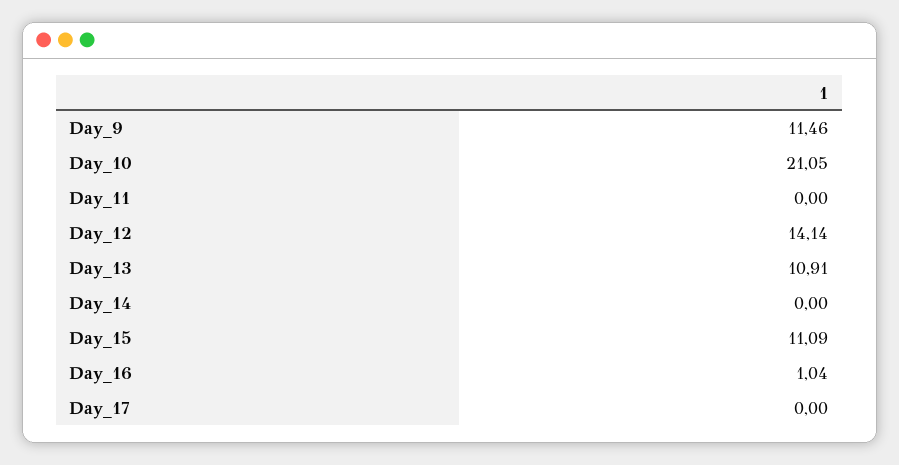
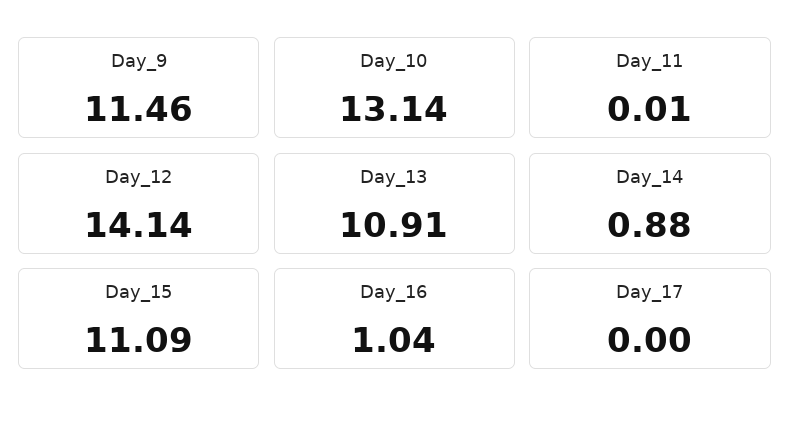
Day_10: 21.05 -> 13.14
Day_11: 0 -> 0.01
Day_14: 0 -> 0.88

